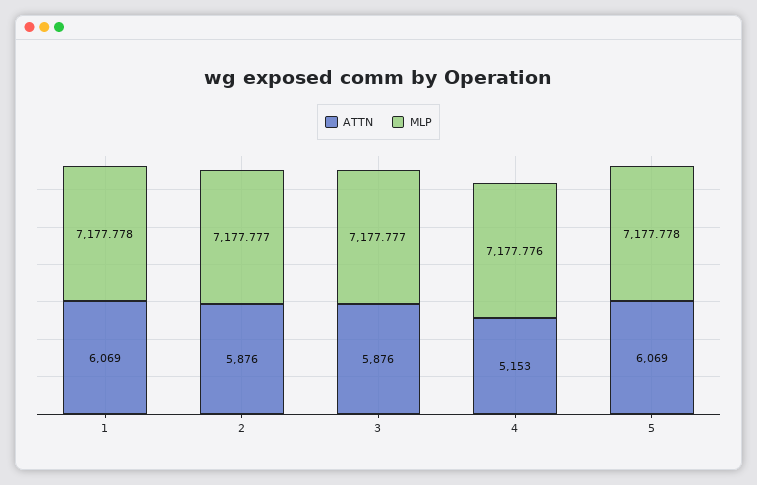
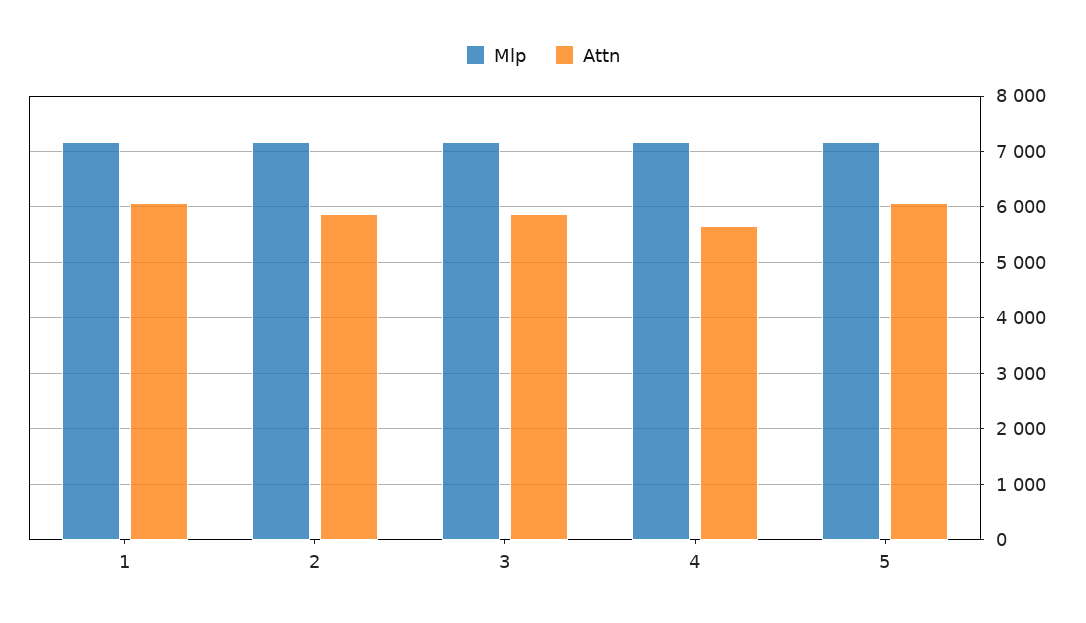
ATTN, 4: 5153 -> 5600

